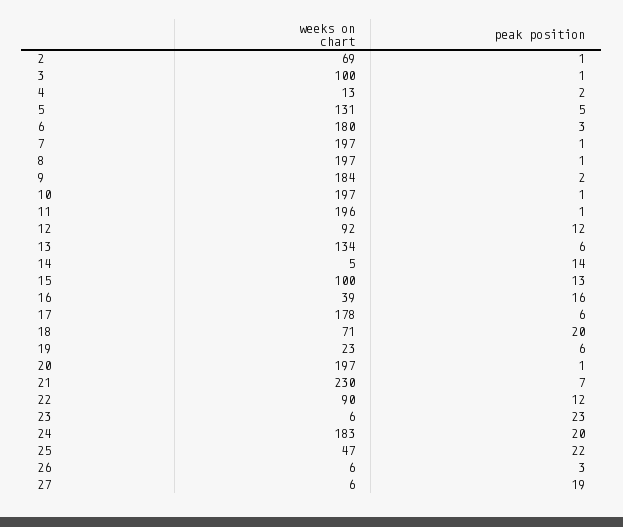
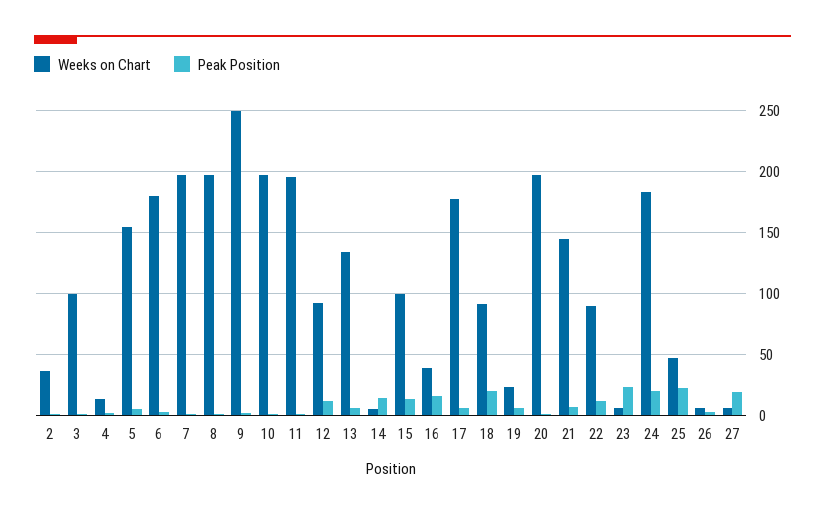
weeks on chart, 2: 69 -> 35
weeks on chart, 5: 131 -> 155
weeks on chart, 9: 184 -> 250
weeks on chart, 18: 71 -> 90
weeks on chart, 21: 230 -> 145

